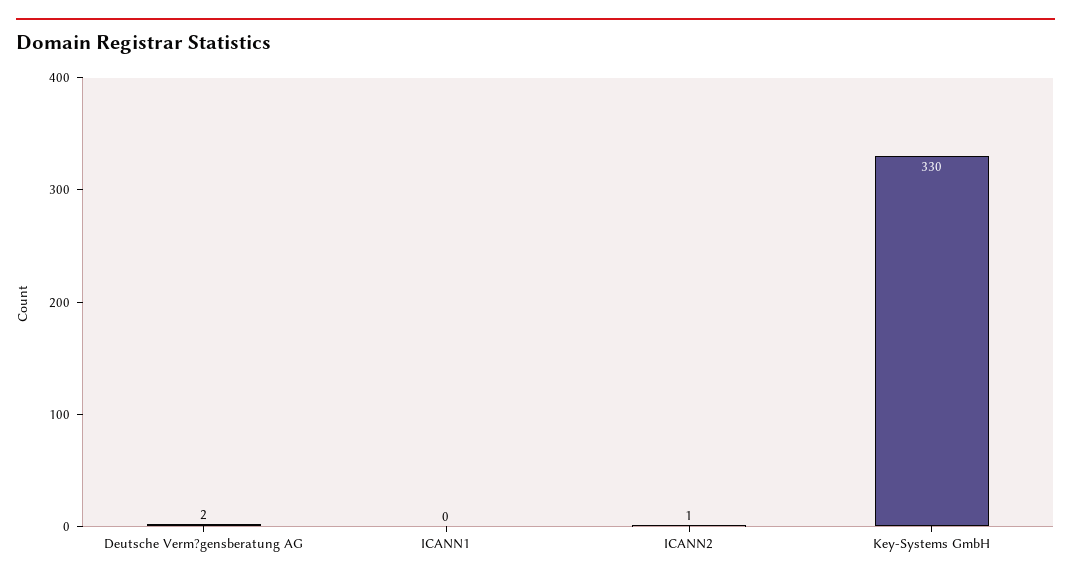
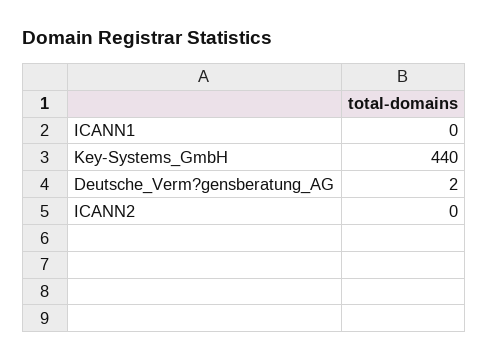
ICANN2: 1 -> 0
Key-Systems GmbH: 330 -> 440

